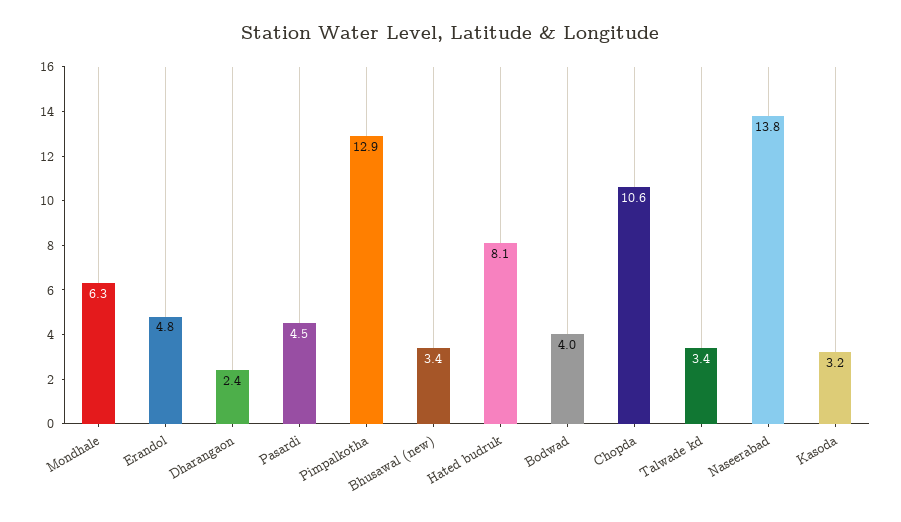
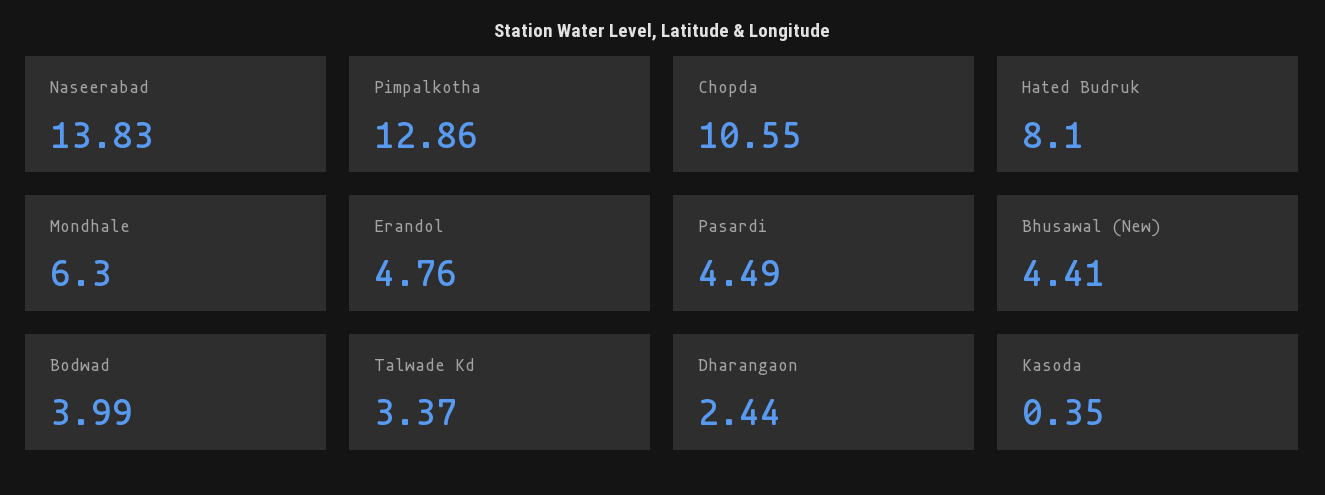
Bhusawal (new): 3.4 -> 4.41
Kasoda: 3.2 -> 0.35

